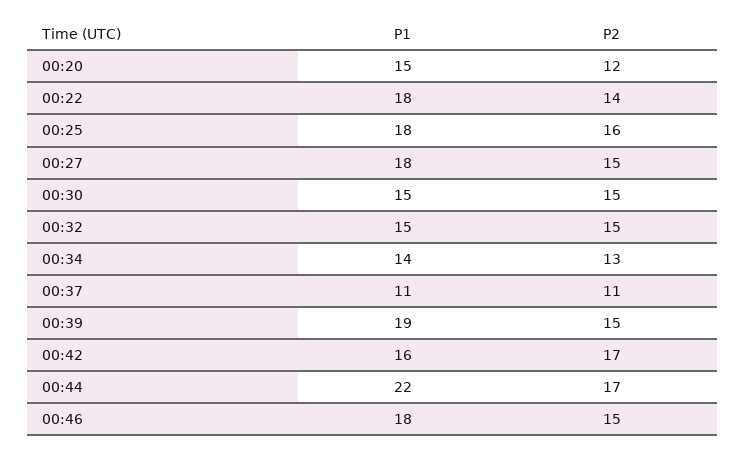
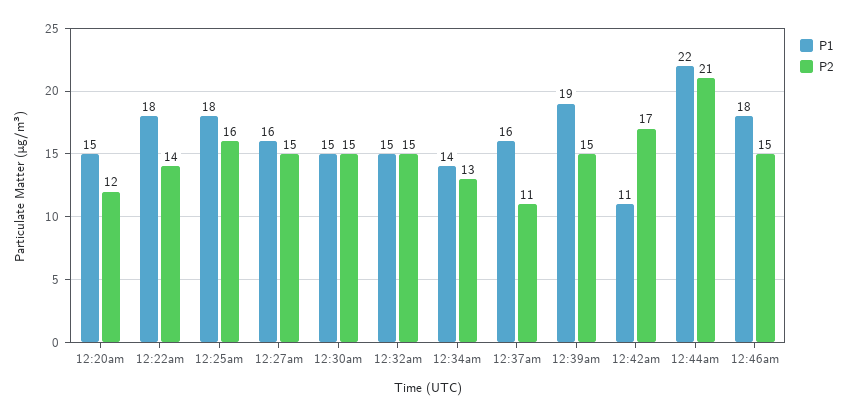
P1, 00:27: 18 -> 16
P1, 00:37: 11 -> 16
P1, 00:42: 16 -> 11
P2, 00:44: 17 -> 21

